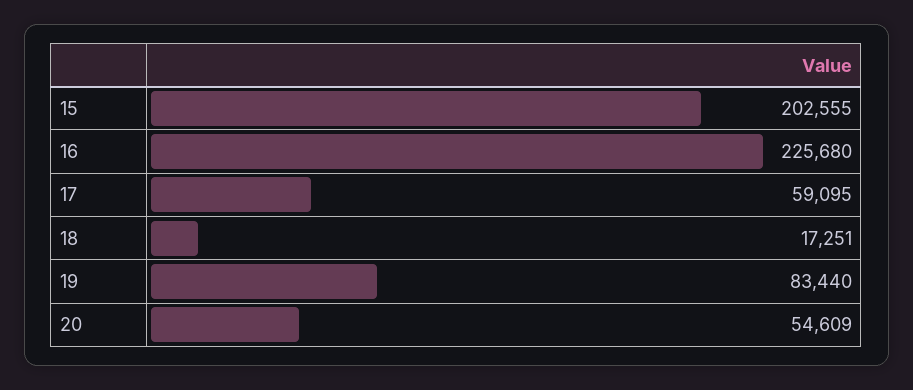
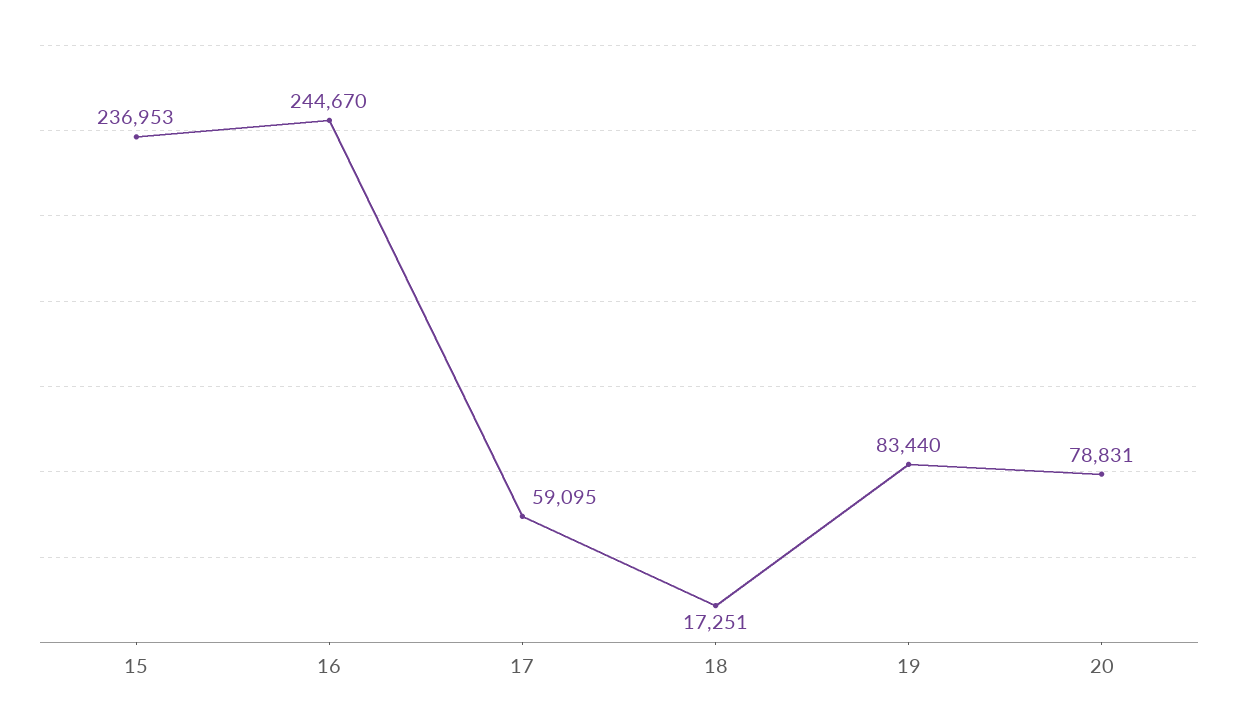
15: 202555 -> 236953
16: 225680 -> 244670
20: 54609 -> 78831

